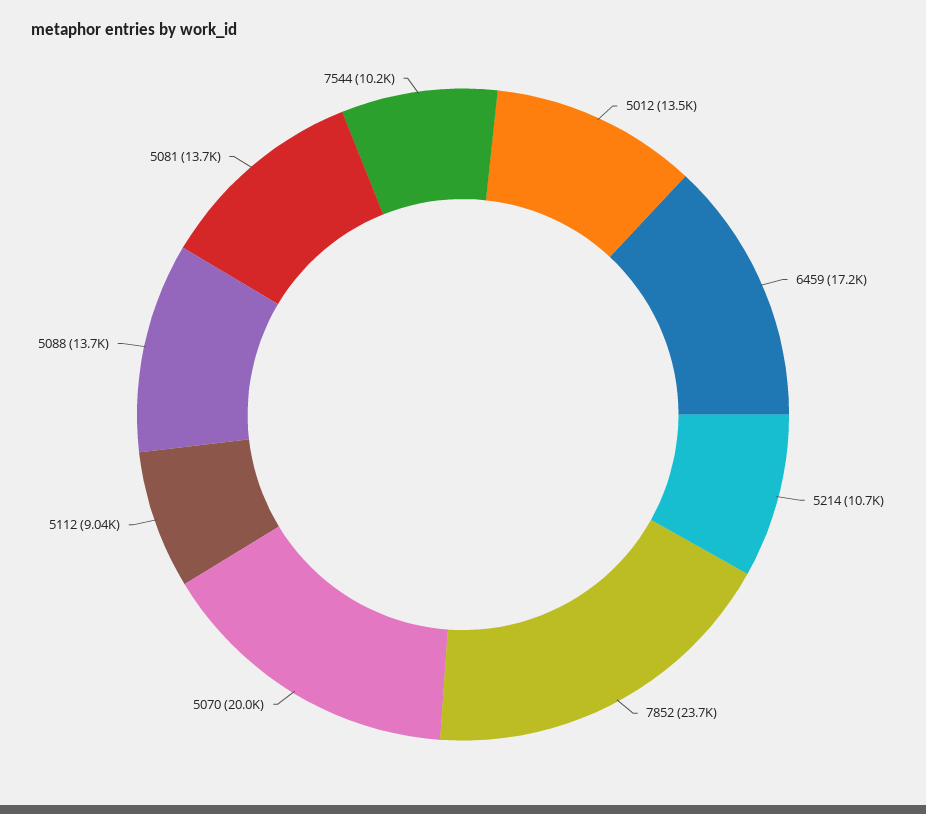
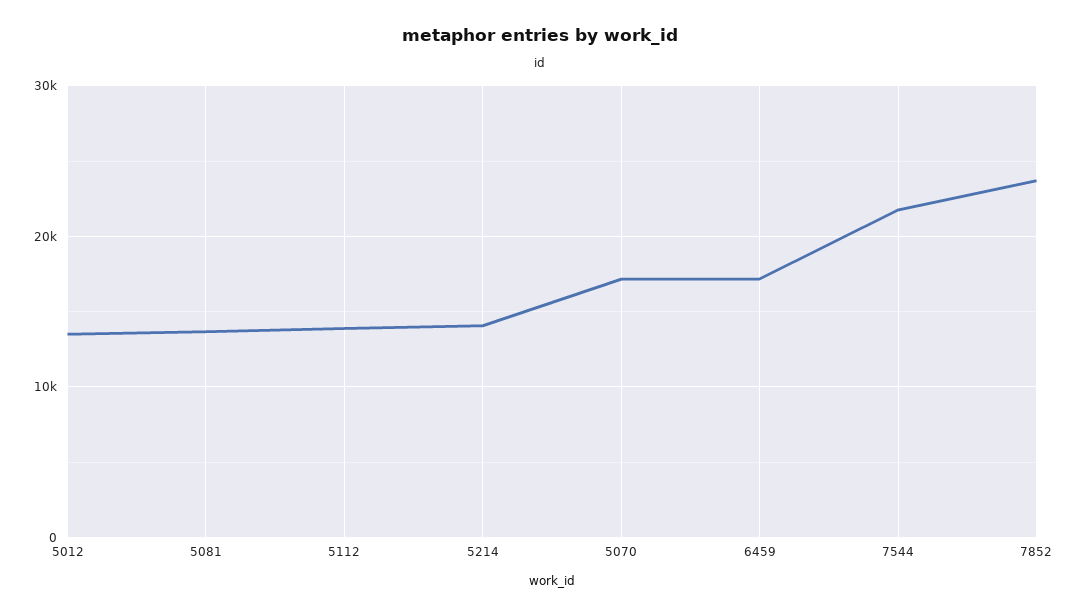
5214: 10700 -> 14000
5070: 20000 -> 17000
5112: 9040 -> 14000
5088: 13700 -> none
7544: 10200 -> 22000

